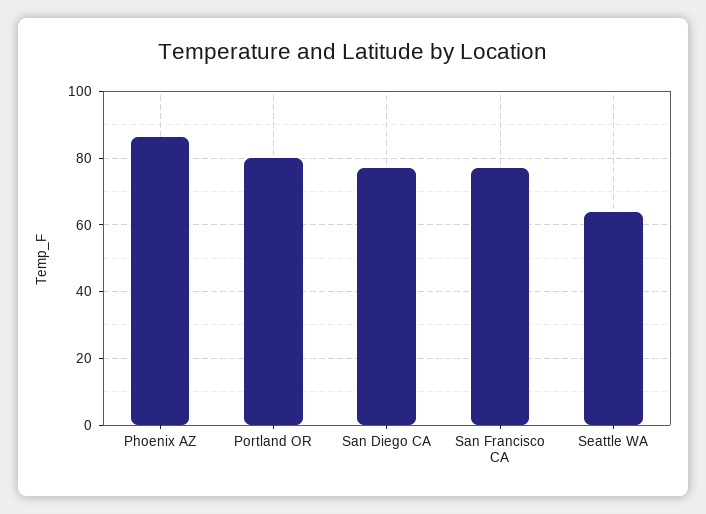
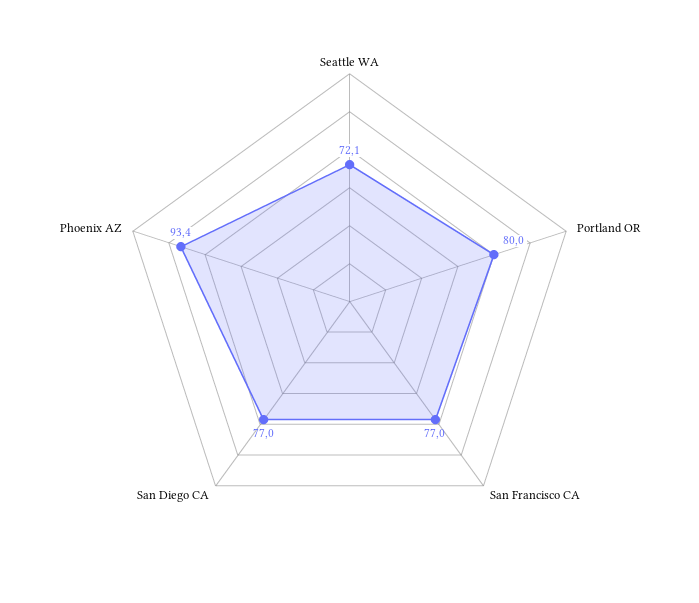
Phoenix AZ: 86 -> 93.4
Seattle WA: 64 -> 72.1

